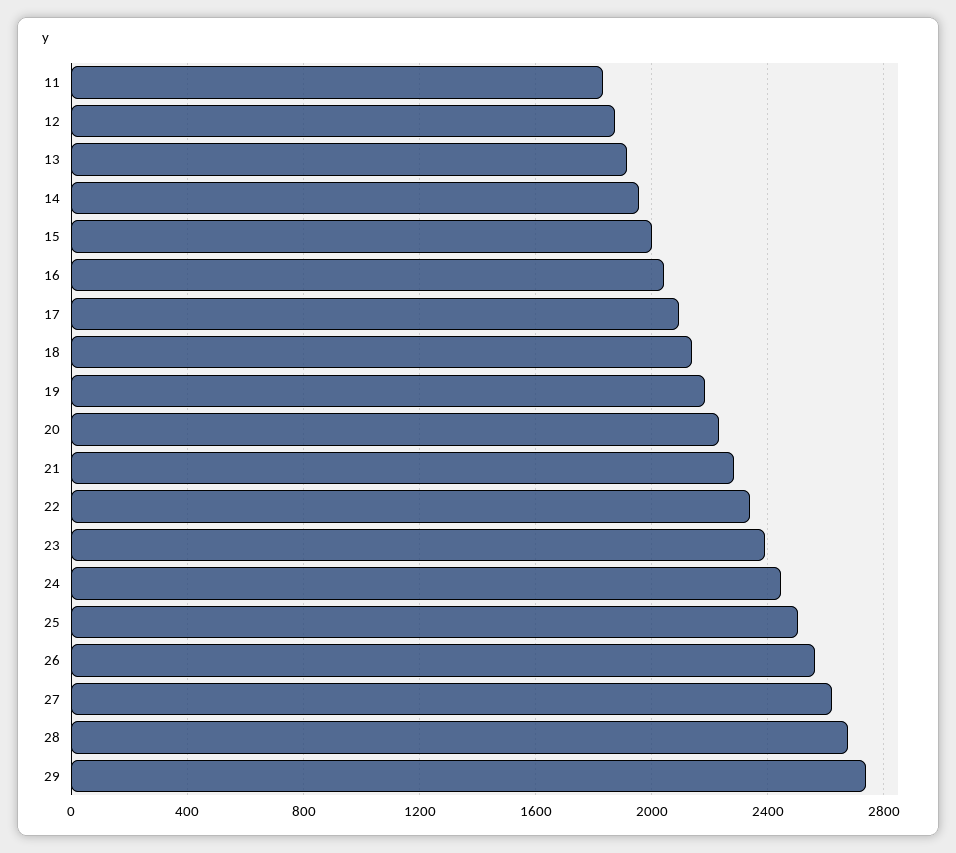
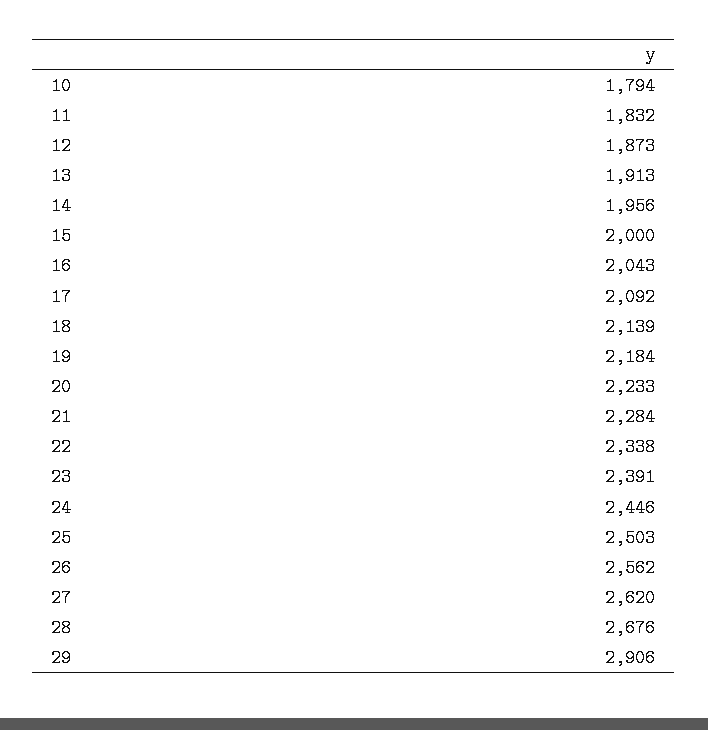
29: 2750 -> 2906
10: none -> 1794

